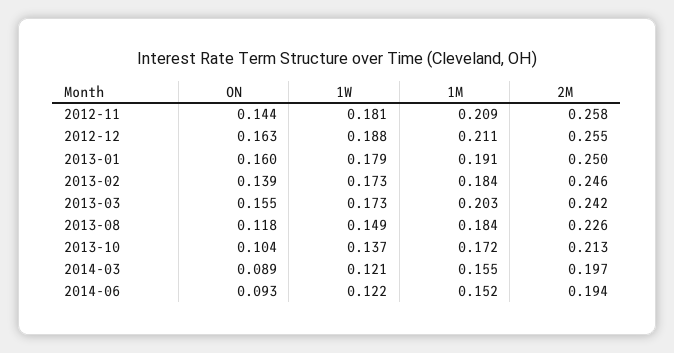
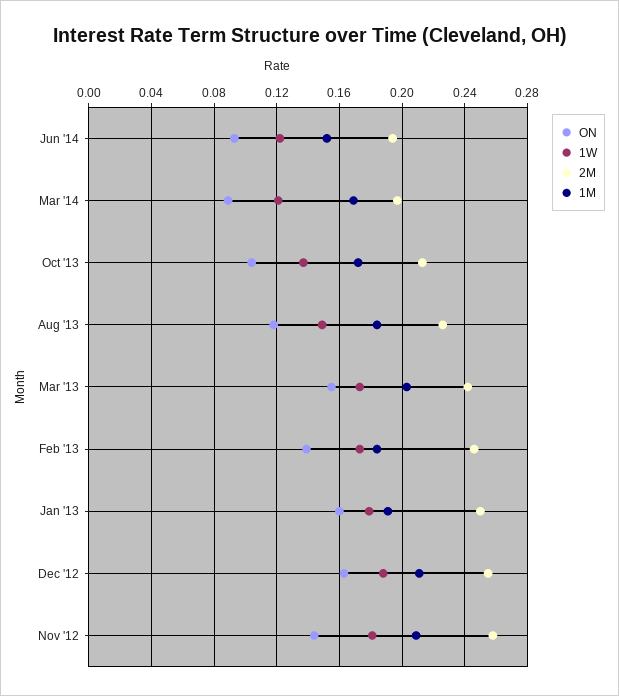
1M, 2014-03: 0.155 -> 0.17

